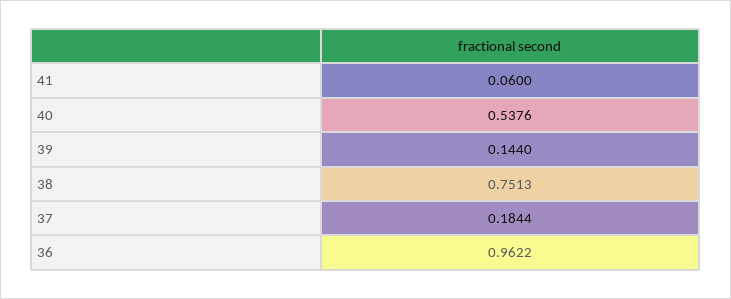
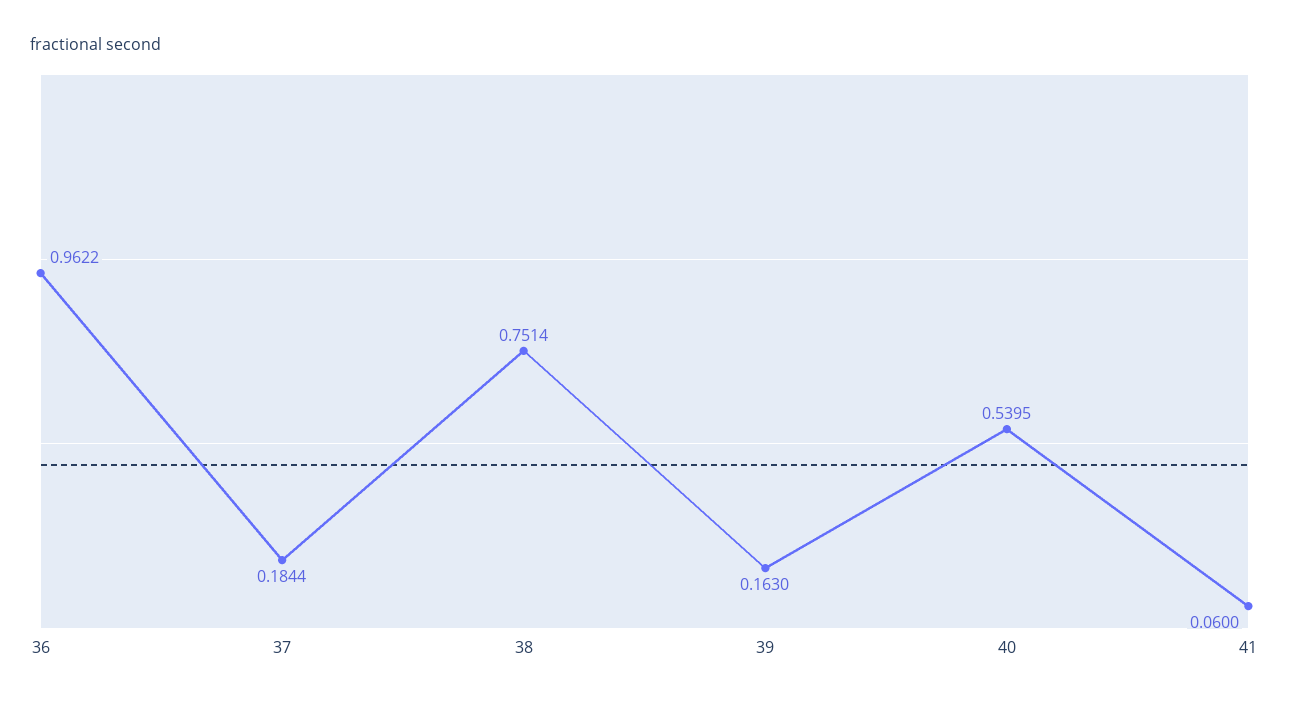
40: 0.5376 -> 0.5395
39: 0.144 -> 0.163
38: 0.7513 -> 0.7514

